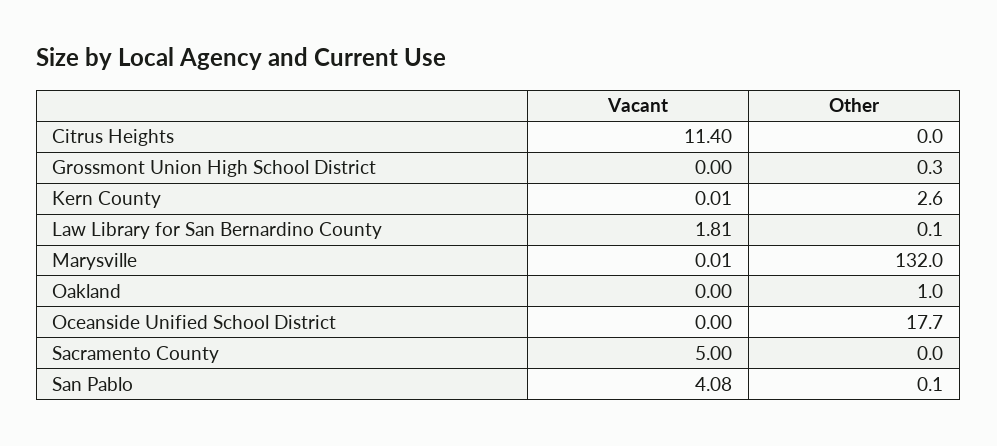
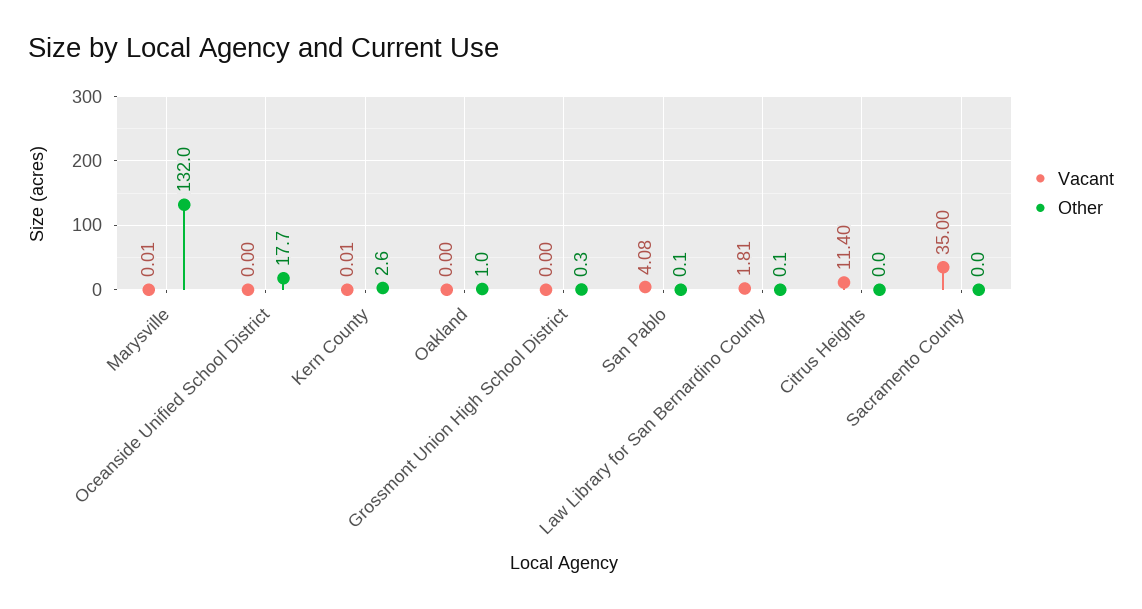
Vacant, Sacramento County: 5 -> 35

